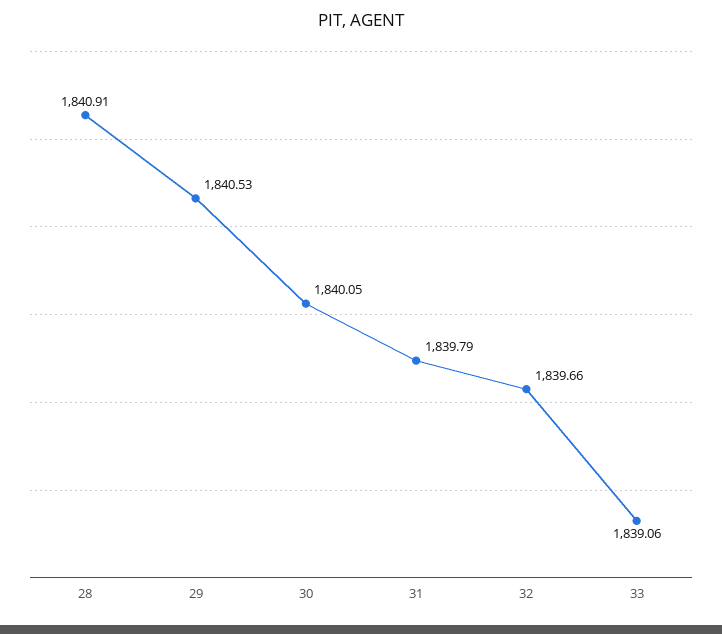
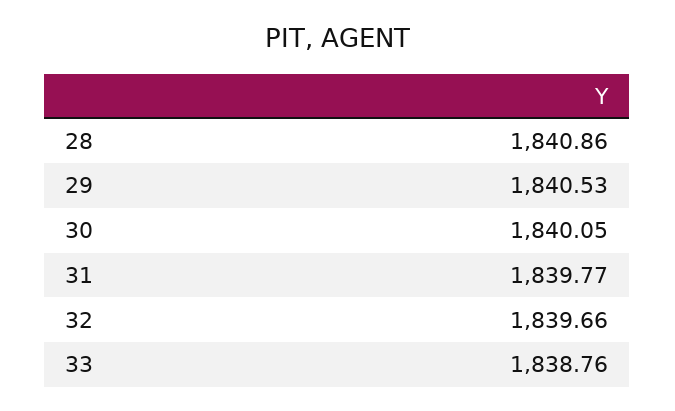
28: 1840.91 -> 1840.86
31: 1839.79 -> 1839.77
33: 1839.06 -> 1838.76

